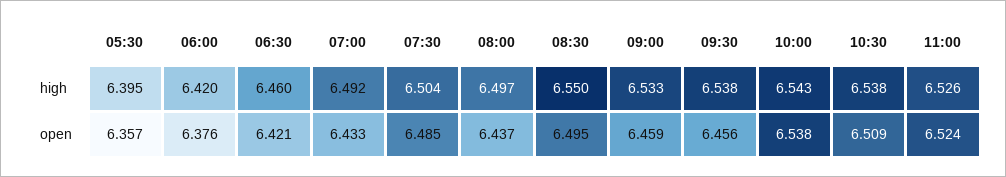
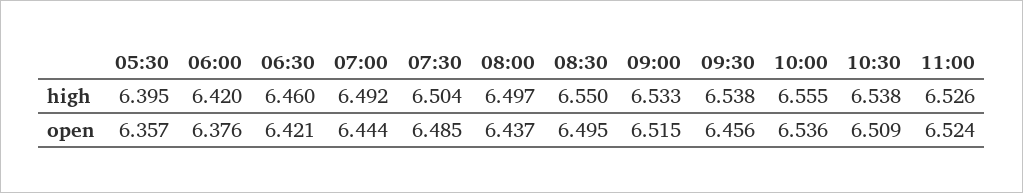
10:00, high: 6.543 -> 6.555
07:00, open: 6.433 -> 6.444
09:00, open: 6.459 -> 6.515
10:00, open: 6.538 -> 6.536

